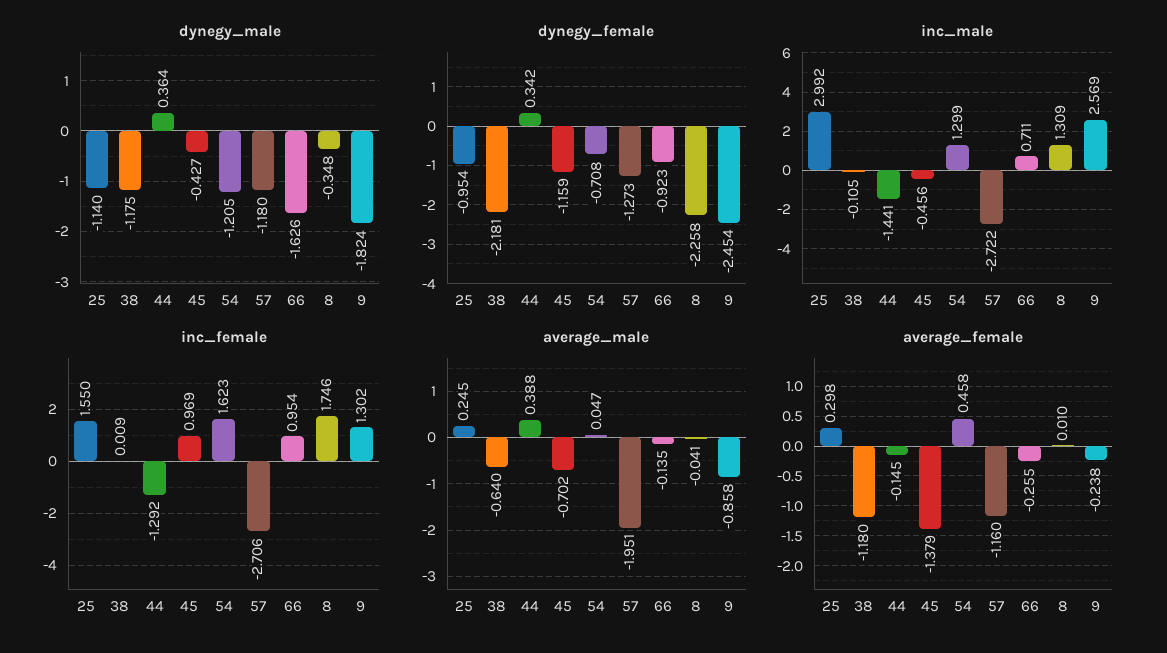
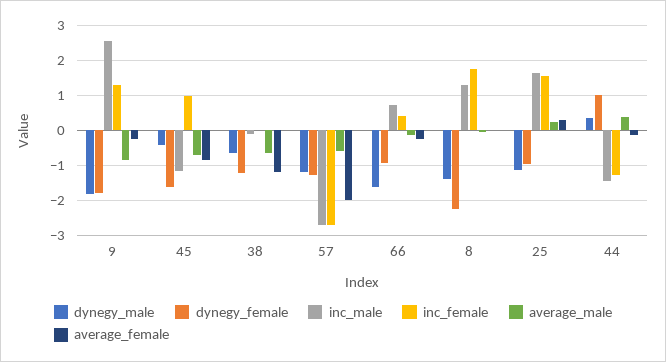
dynegy_male, 38: -1.175 -> -0.6
dynegy_male, 54: -1.205 -> none
dynegy_male, 8: -0.348 -> -1.4
dynegy_female, 38: -2.181 -> -1.2
dynegy_female, 44: 0.342 -> 1
dynegy_female, 45: -1.159 -> -1.6
dynegy_female, 54: -0.708 -> none
dynegy_female, 9: -2.454 -> -1.8
inc_male, 25: 2.992 -> 1.6
inc_male, 45: -0.456 -> -1.2
inc_male, 54: 1.299 -> none
inc_female, 54: 1.623 -> none
inc_female, 66: 0.954 -> 0.4
average_male, 54: 0.047 -> none
average_male, 57: -1.951 -> -0.6
average_female, 45: -1.379 -> -0.8
average_female, 54: 0.458 -> none
average_female, 57: -1.16 -> -2

